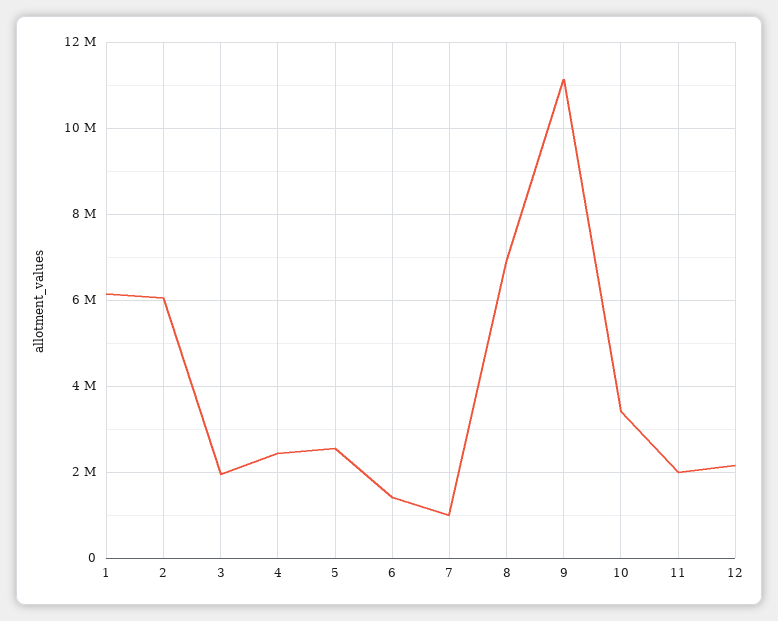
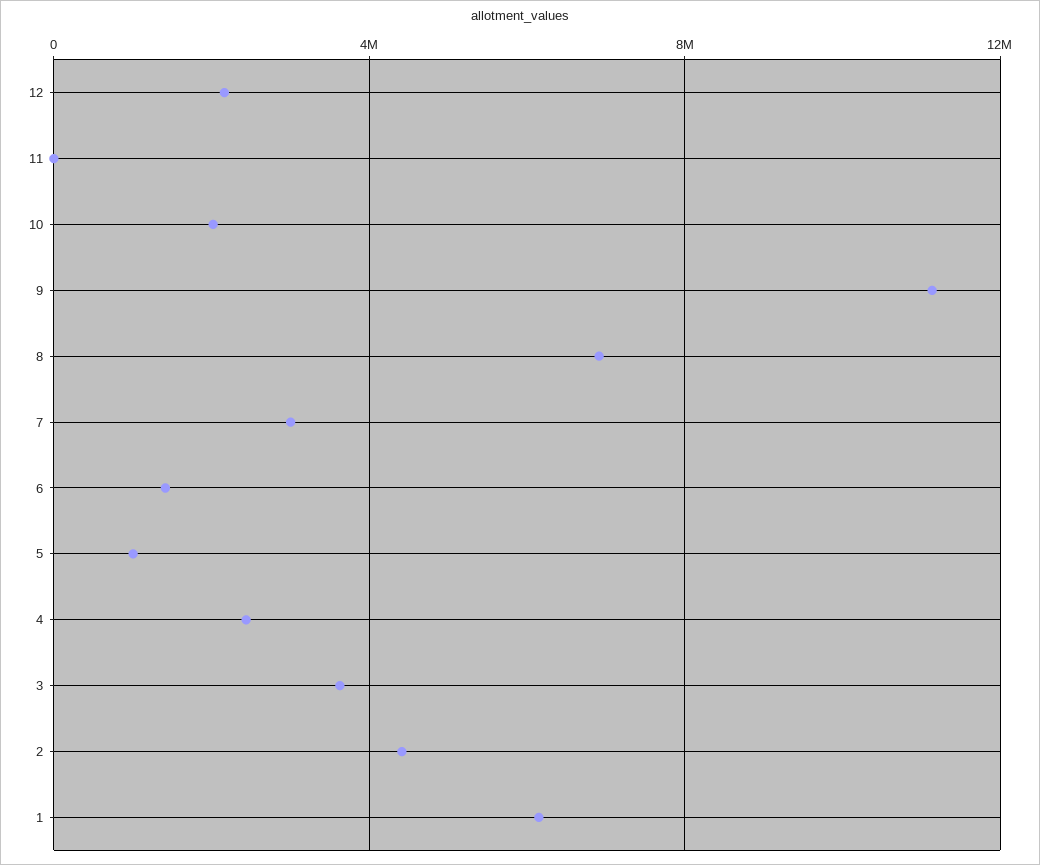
2: 6000000 -> 4500000
3: 2000000 -> 3500000
5: 2600000 -> 1000000
7: 1000000 -> 3000000
10: 3400000 -> 2000000
11: 2000000 -> 0

